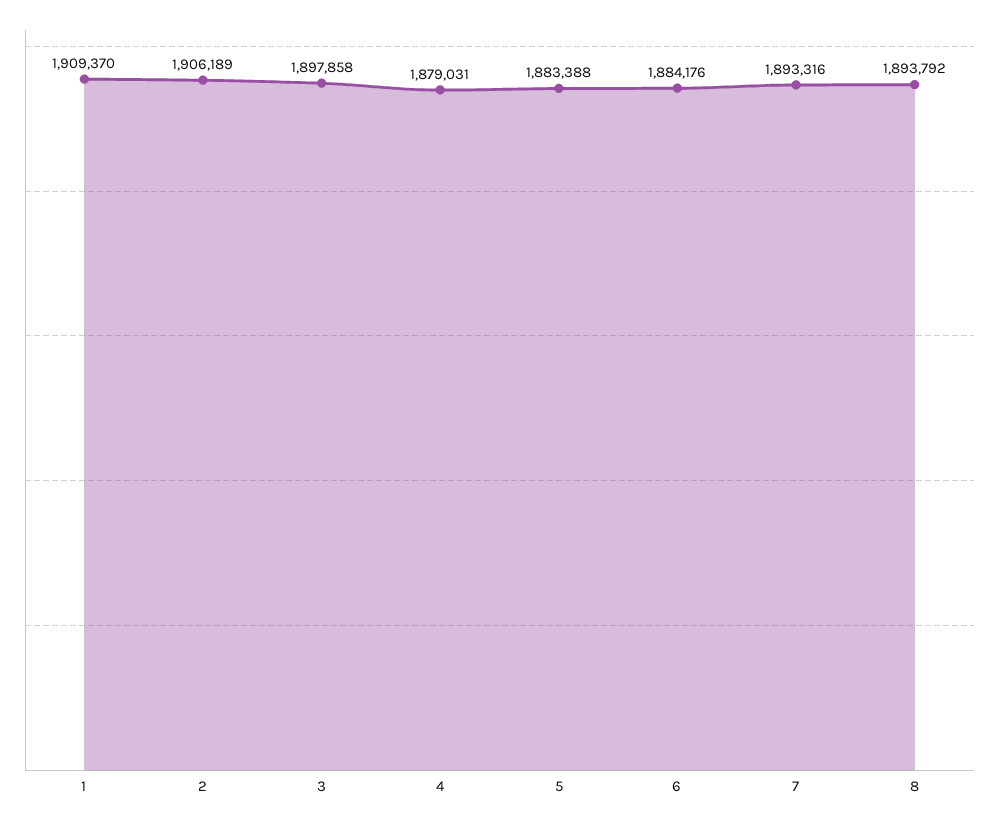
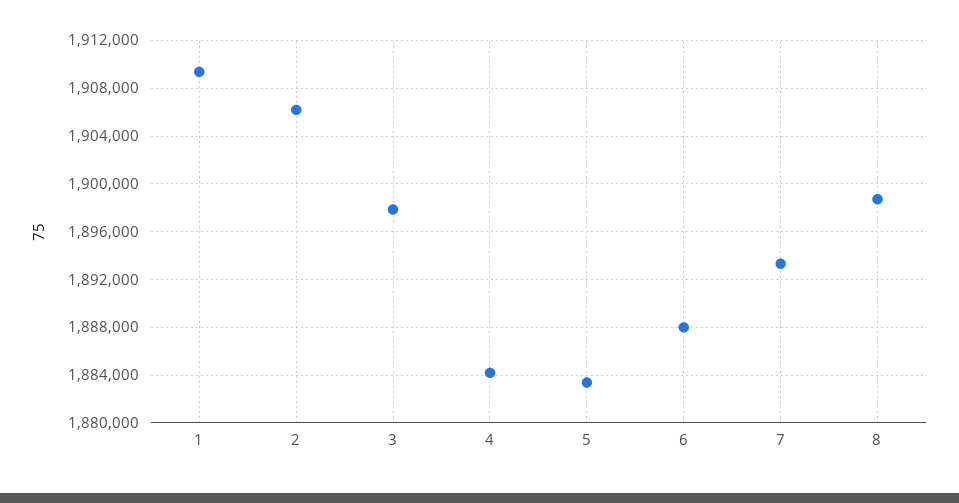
4: 1879031 -> 1884000
6: 1884176 -> 1888000
8: 1893792 -> 1899000

